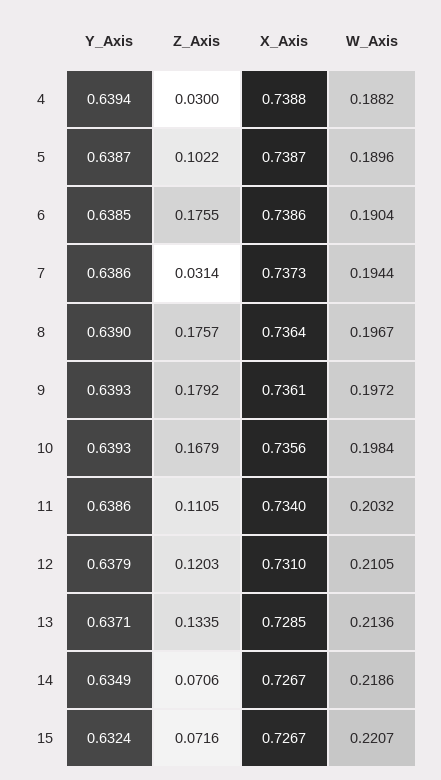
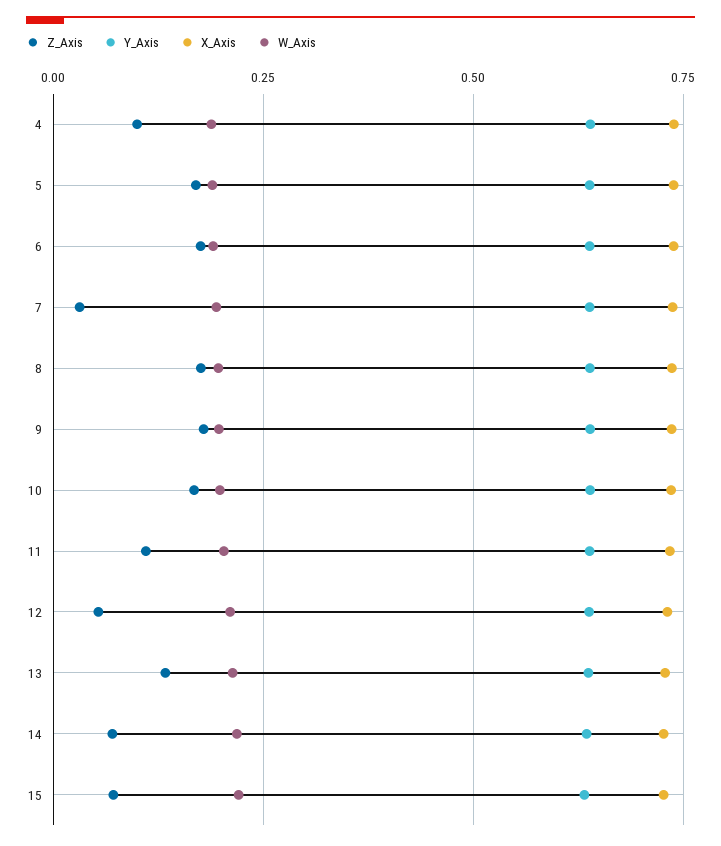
Z_Axis, 4: 0.03 -> 0.1
Z_Axis, 5: 0.1022 -> 0.175
Z_Axis, 12: 0.1203 -> 0.05

